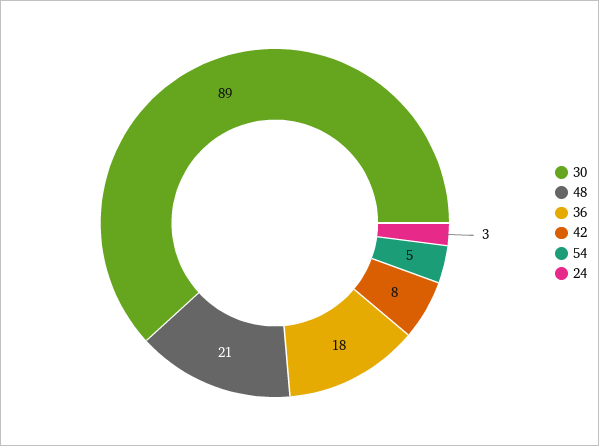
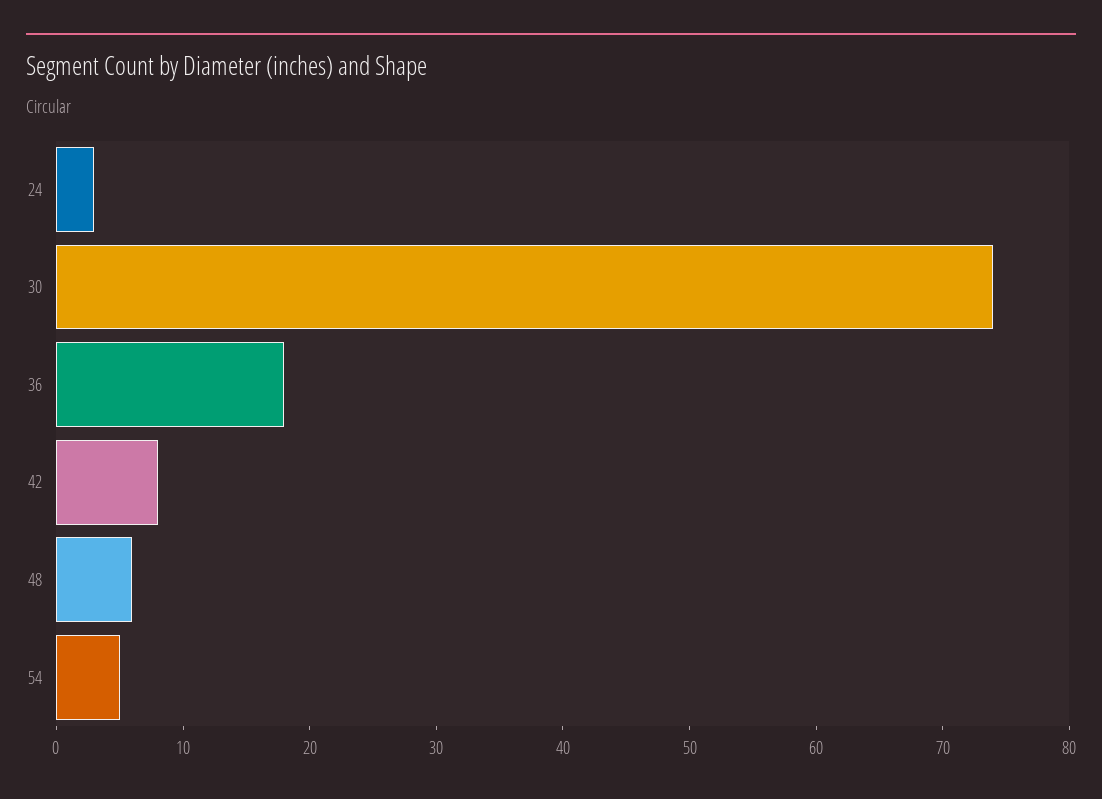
30: 89 -> 74
48: 21 -> 6

